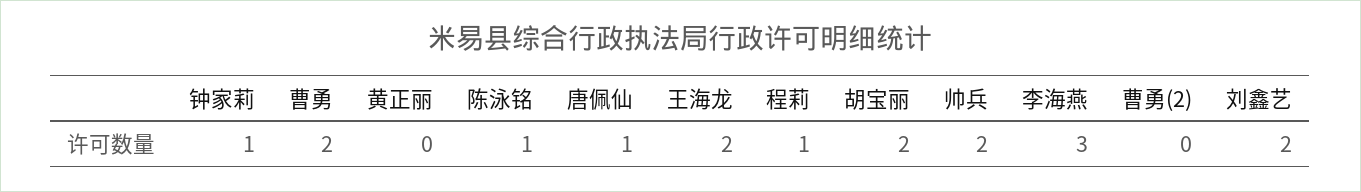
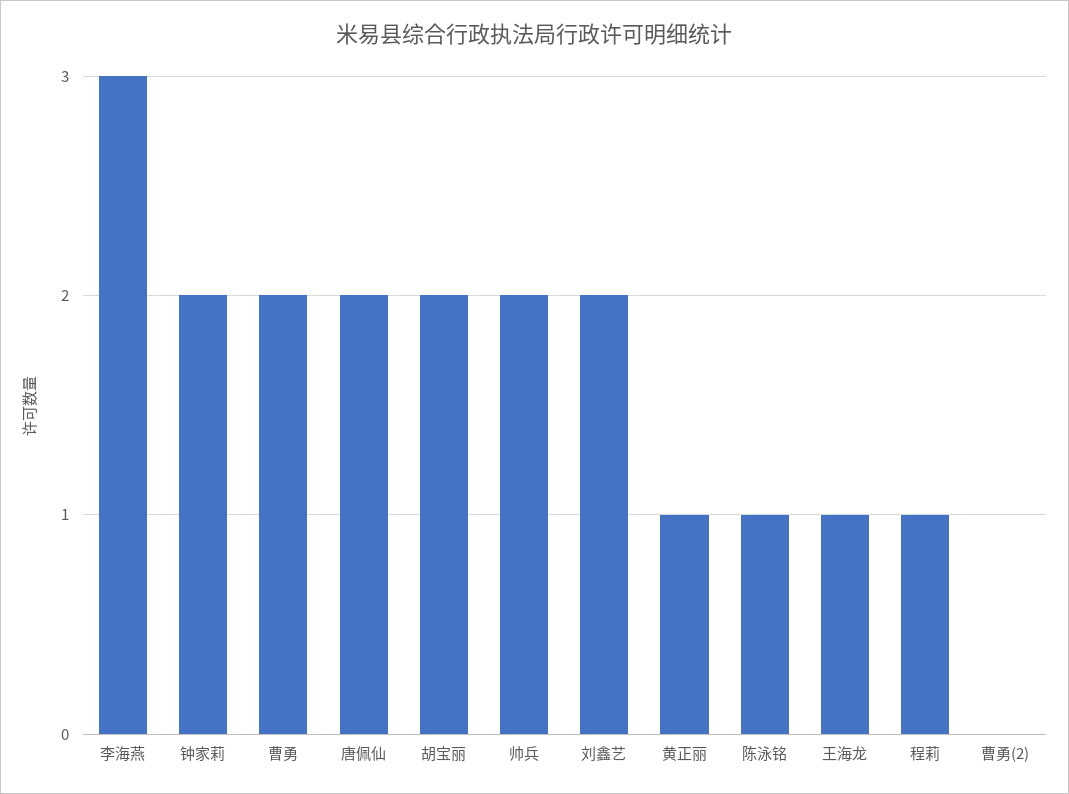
钟家莉: 1 -> 2
黄正丽: 0 -> 1
唐佩仙: 1 -> 2
王海龙: 2 -> 1

